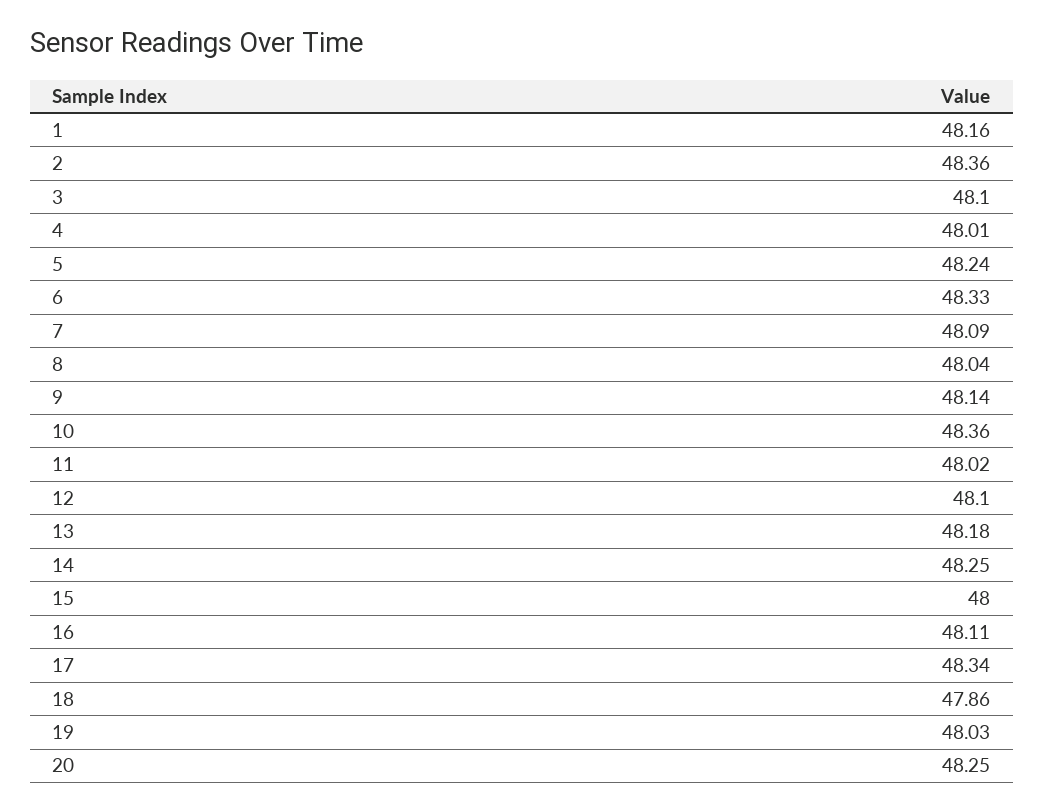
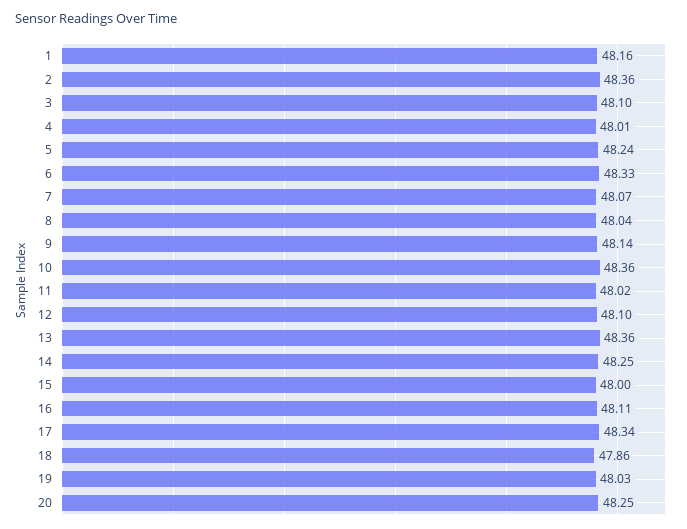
7: 48.09 -> 48.07
13: 48.18 -> 48.36

